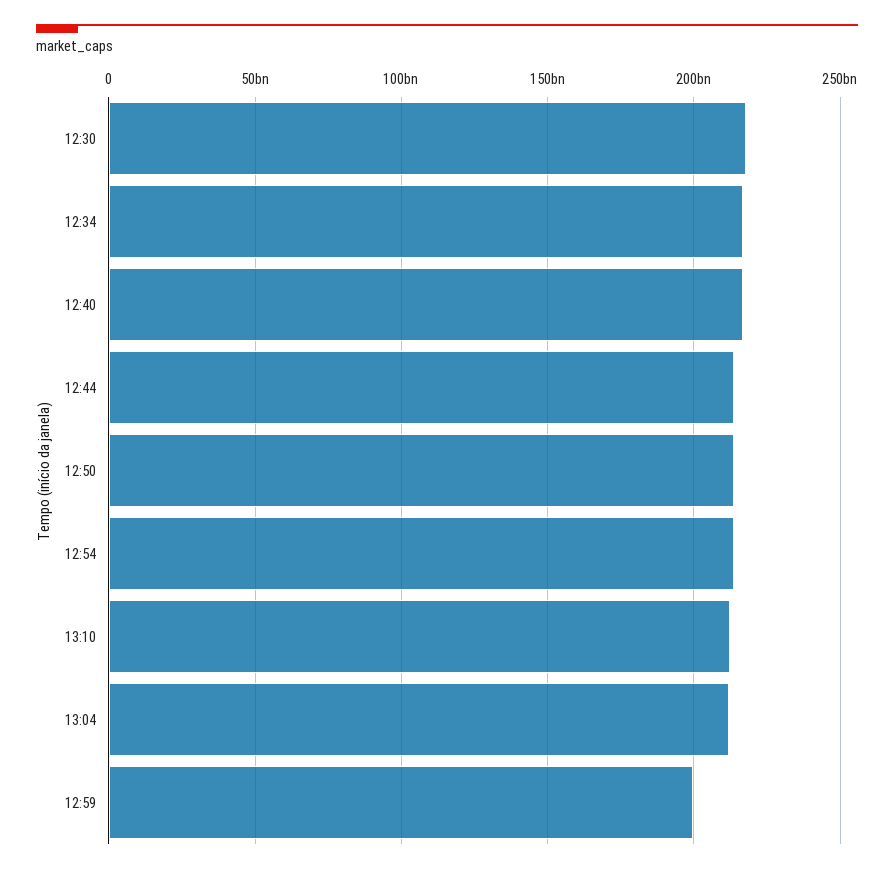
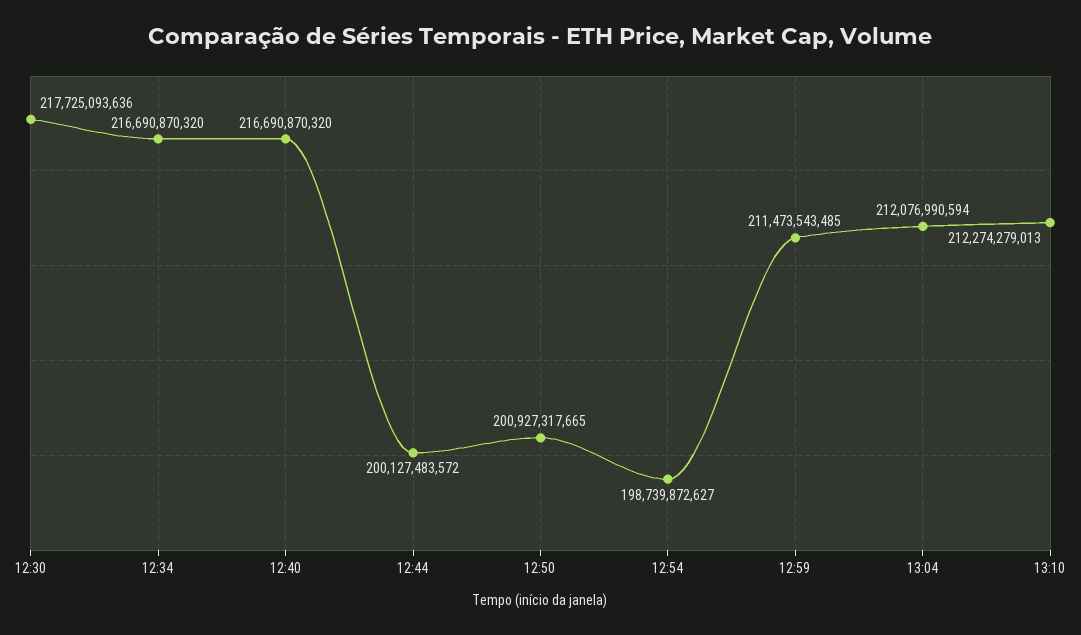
12:44: 215000000000 -> 200127483572
12:50: 215000000000 -> 200927317665
12:54: 215000000000 -> 198739872627
12:59: 200000000000 -> 211473543485

